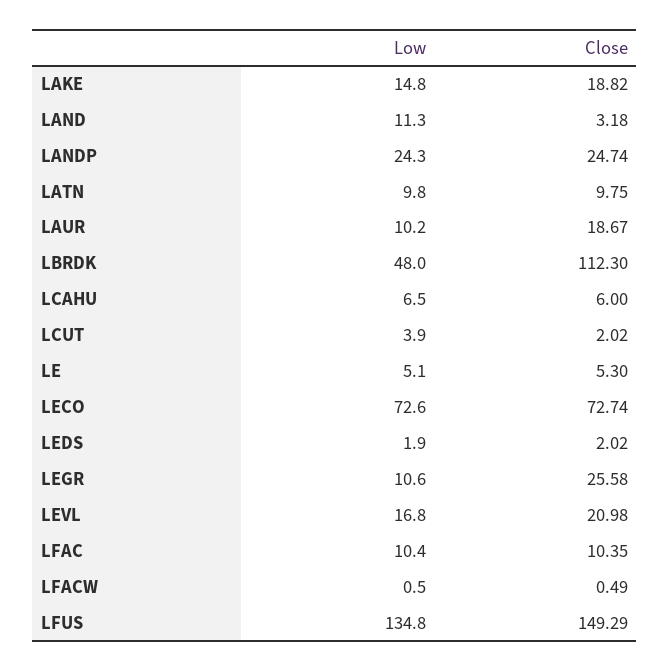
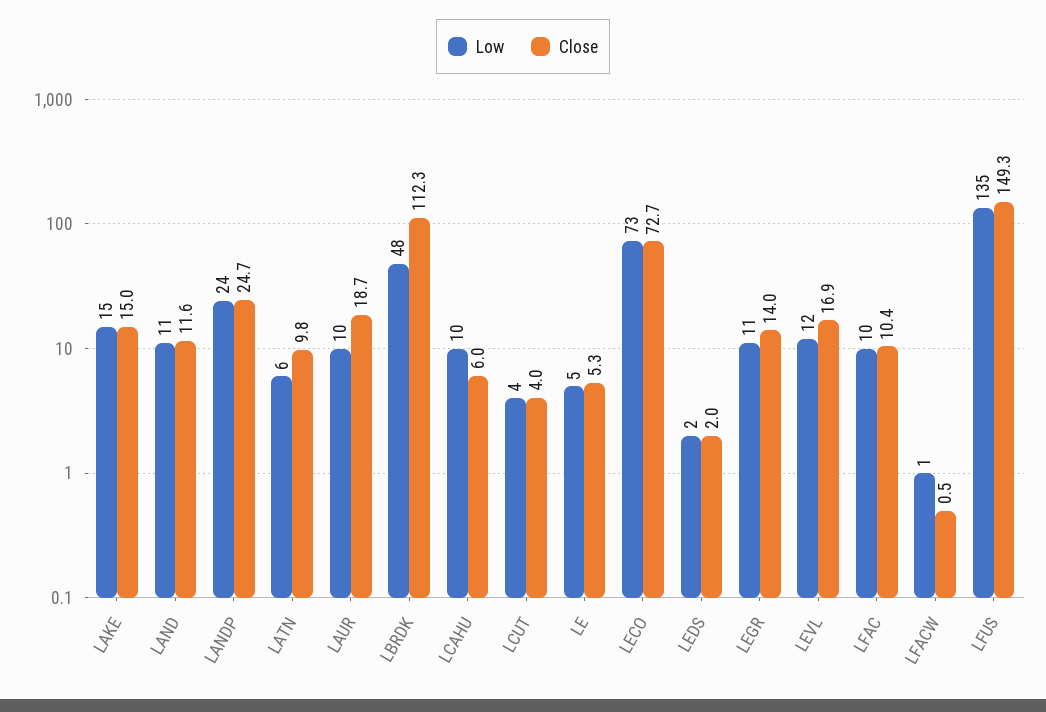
Close, LAKE: 18.82 -> 15
Close, LAND: 3.18 -> 11.6
Low, LATN: 9.8 -> 6
Low, LCAHU: 6.5 -> 10
Close, LCUT: 2.02 -> 4
Close, LEGR: 25.58 -> 14
Low, LEVL: 16.8 -> 12
Close, LEVL: 20.98 -> 16.9

